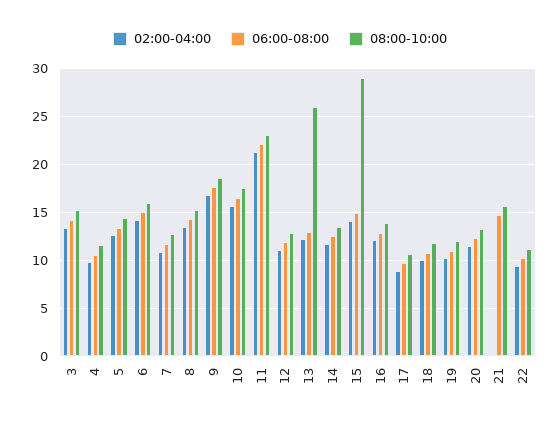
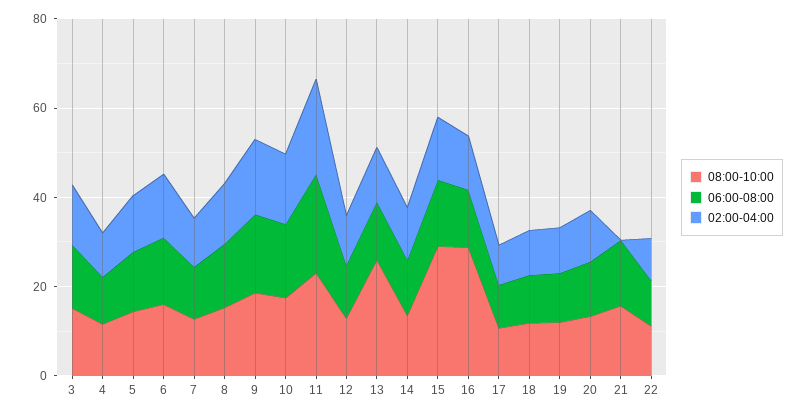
08:00-10:00, 16: 14 -> 30

